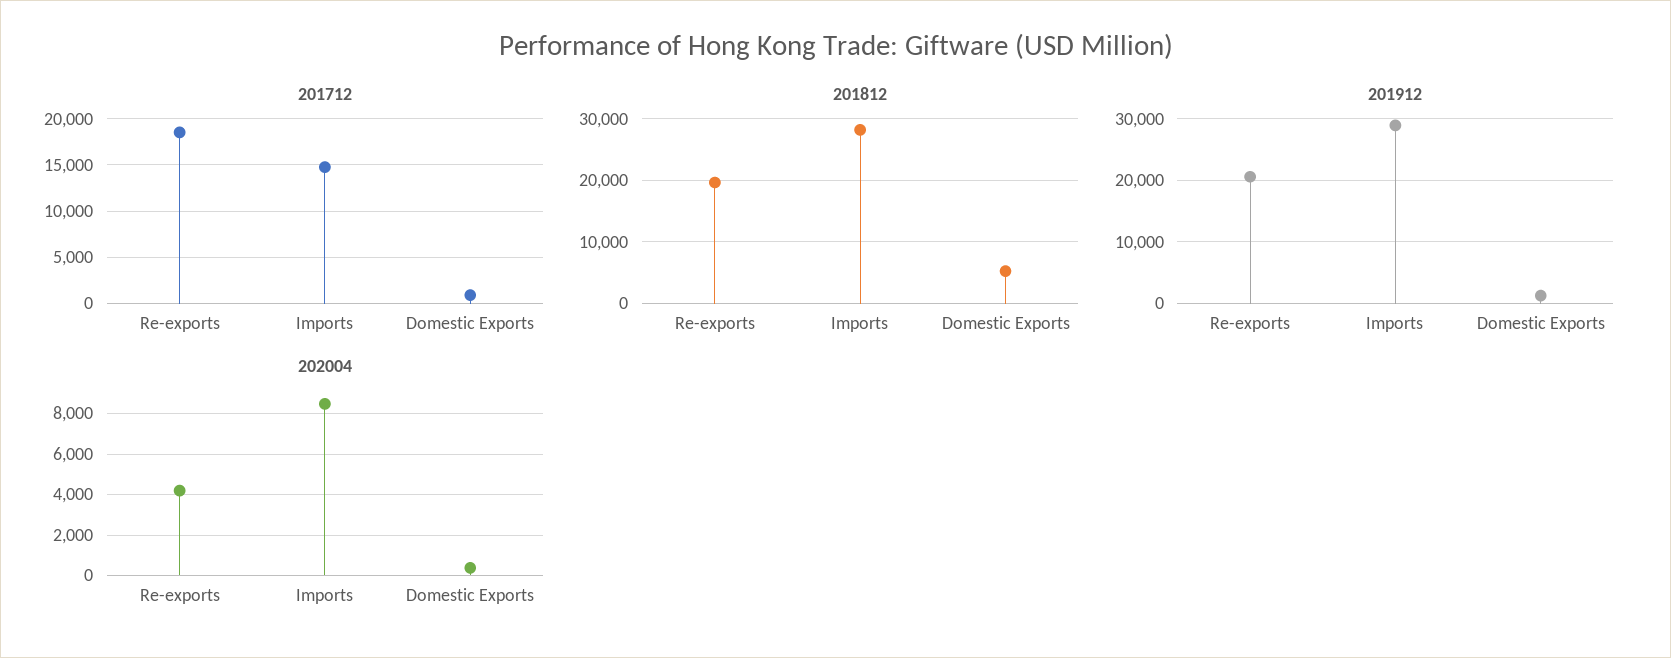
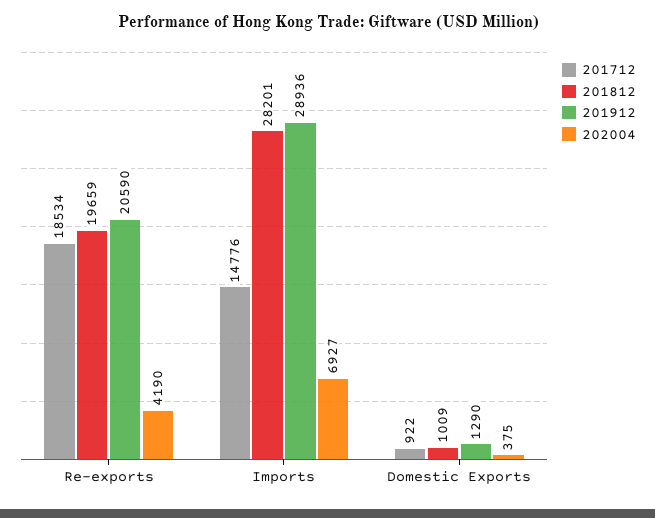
201812, Domestic Exports: 5000 -> 1009
202004, Imports: 8500 -> 6927

